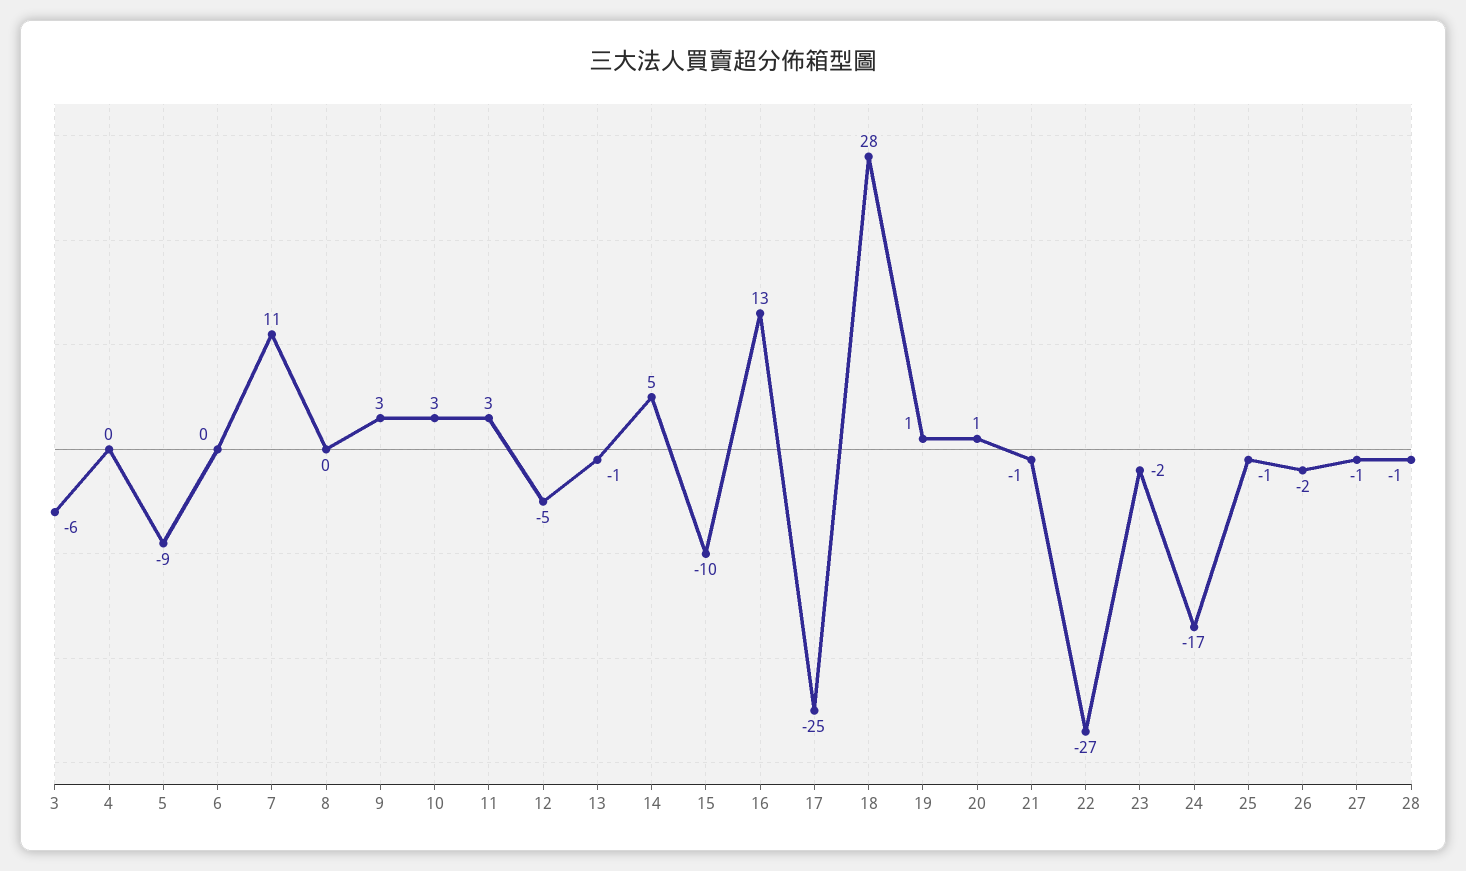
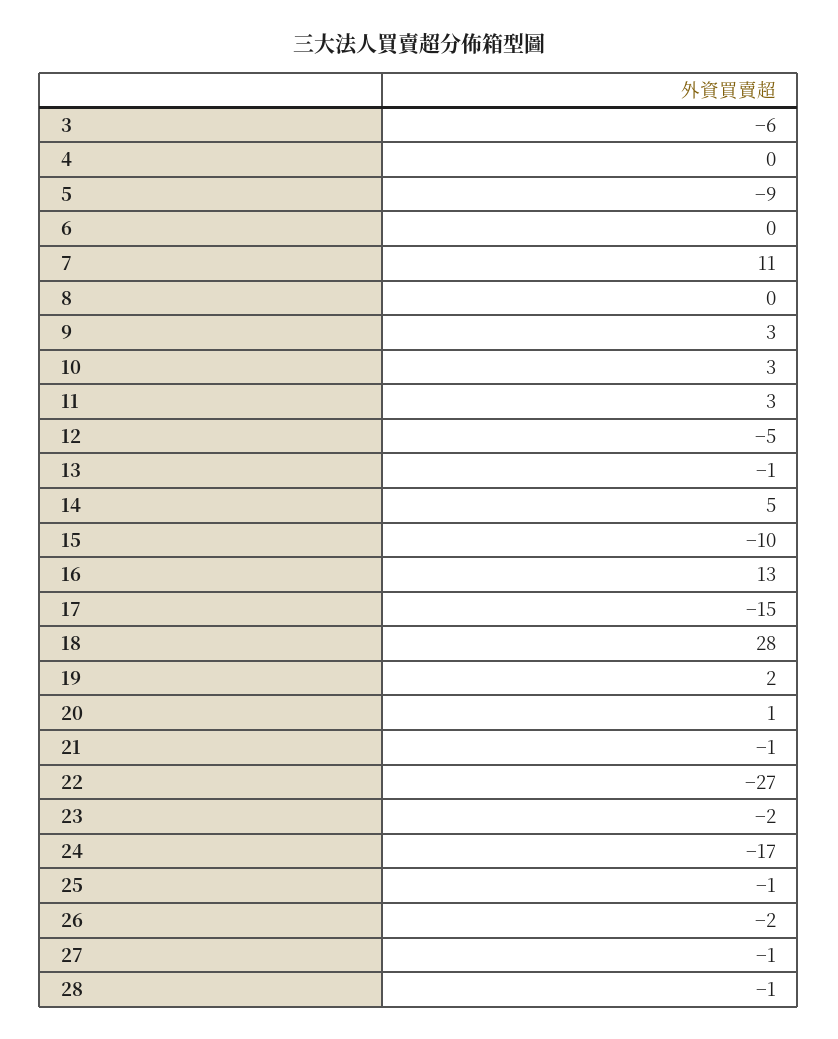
17: -25 -> -15
19: 1 -> 2

